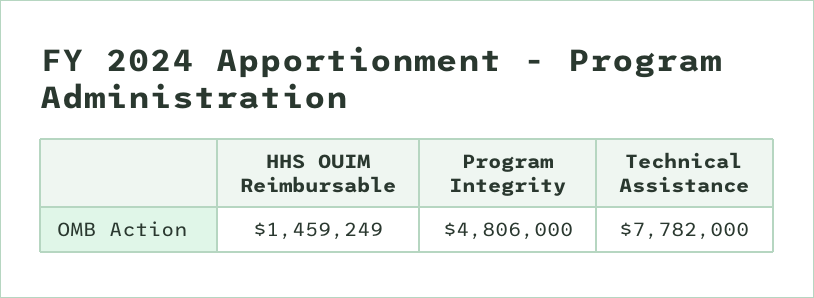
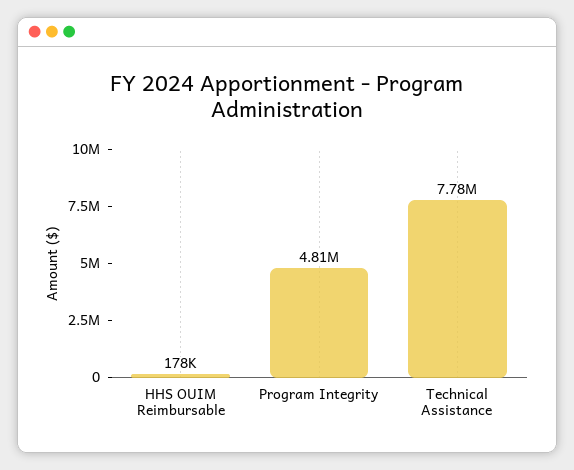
HHS OUIM Reimbursable: 1459249 -> 178000

